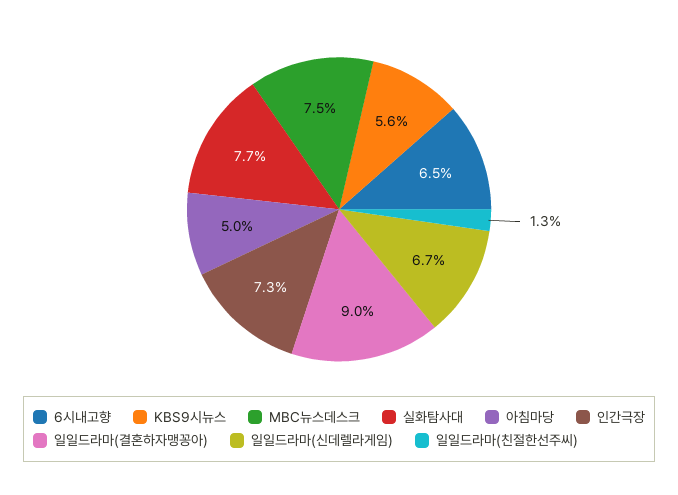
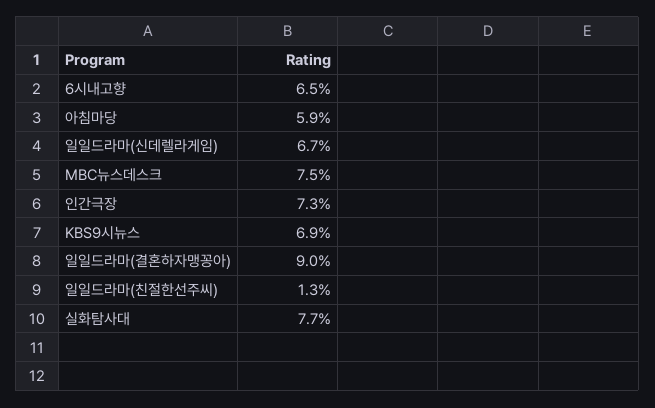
KBS9시뉴스: 5.6 -> 6.9
아침마당: 5 -> 5.9

